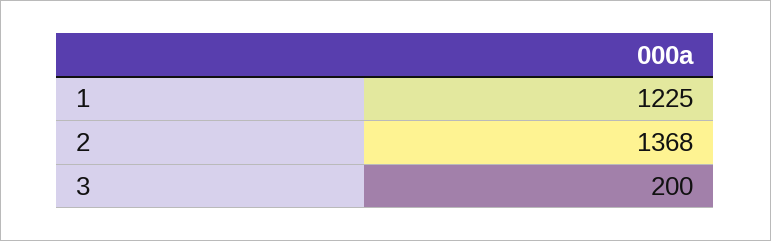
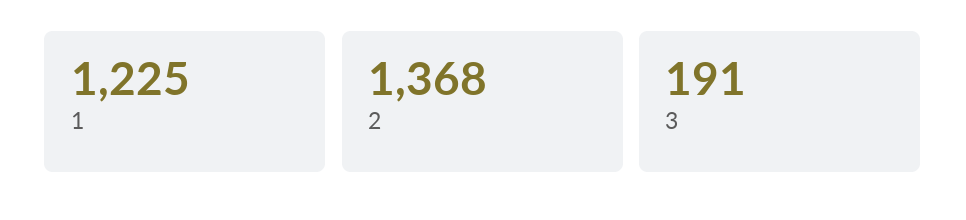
3: 200 -> 191

